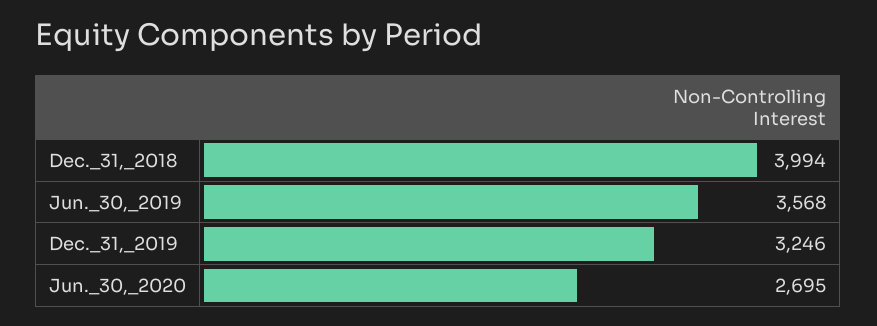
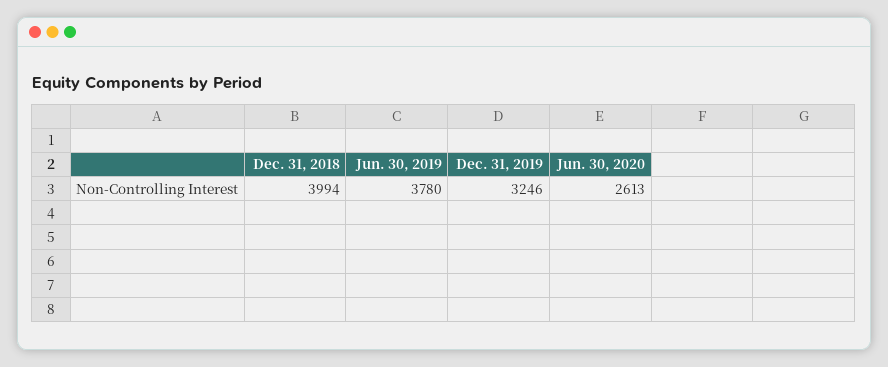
Jun._30,_2019: 3568 -> 3780
Jun._30,_2020: 2695 -> 2613

